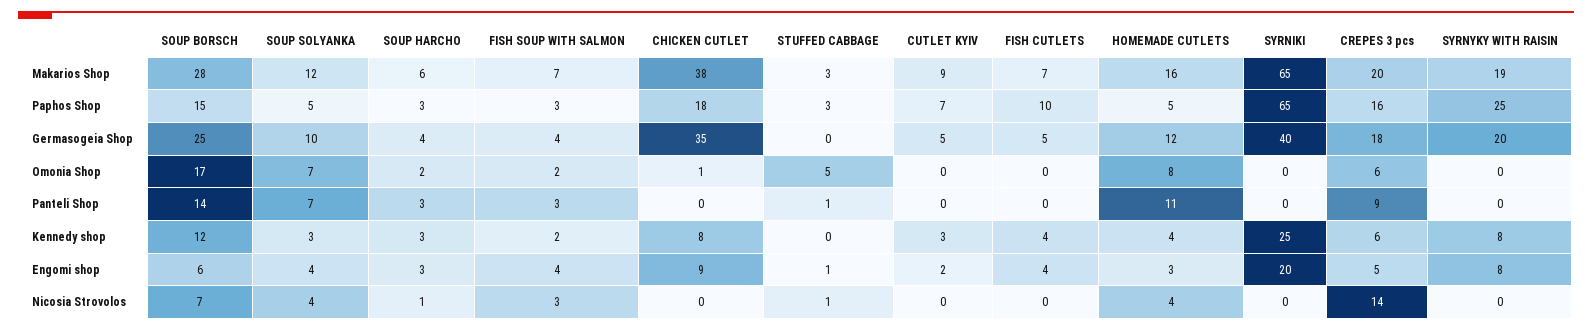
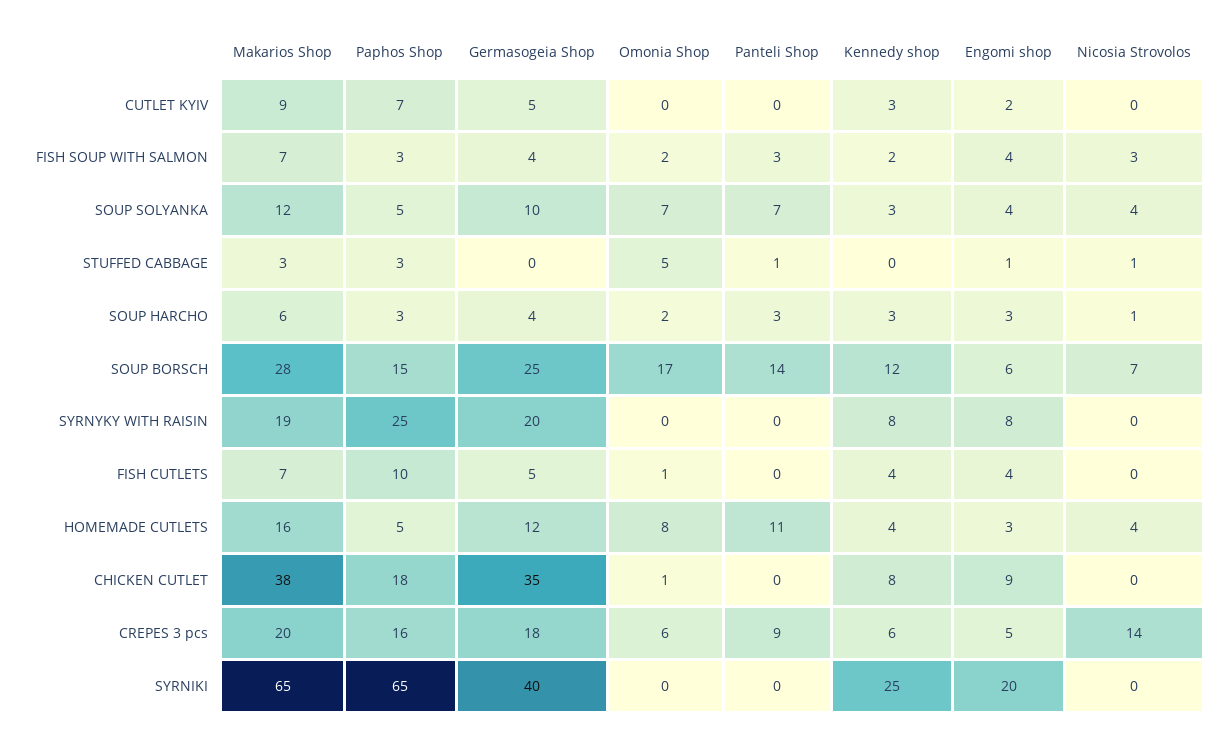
FISH CUTLETS, Omonia Shop: 0 -> 1

